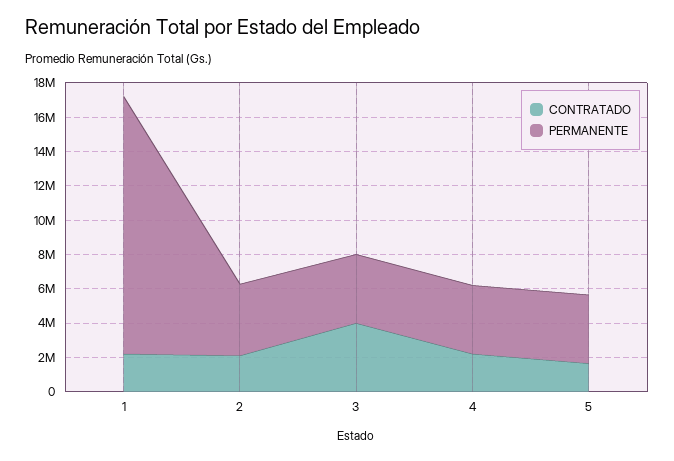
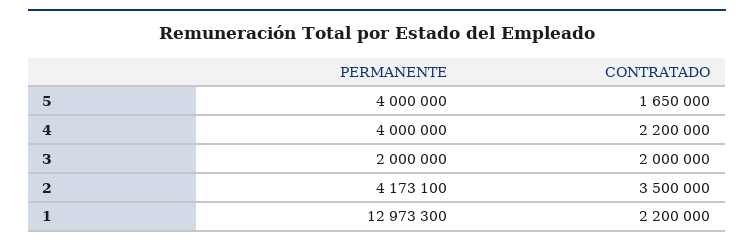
PERMANENTE, 1: 15000000 -> 12973300
CONTRATADO, 2: 2000000 -> 3500000
CONTRATADO, 3: 4000000 -> 2000000
PERMANENTE, 3: 4000000 -> 2000000

